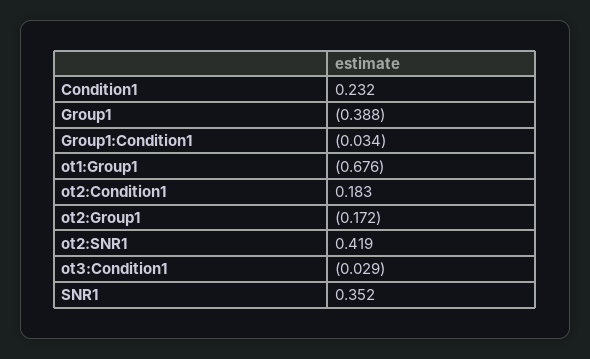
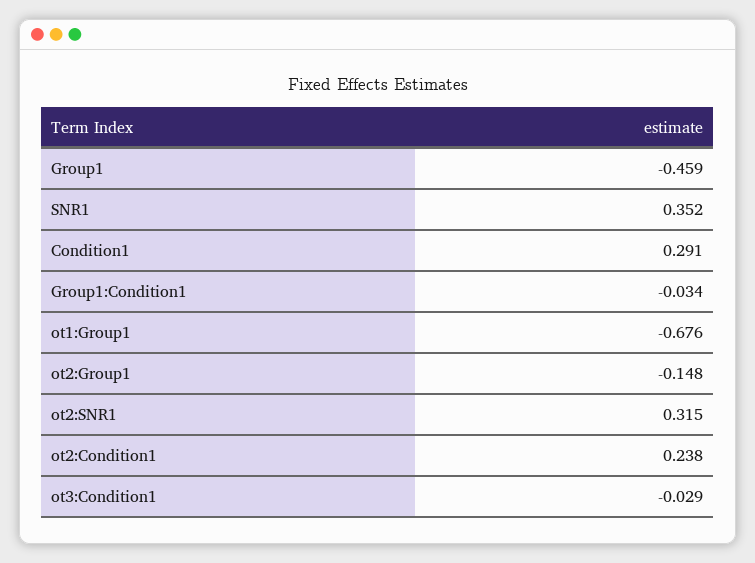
Condition1: 0.232 -> 0.291
Group1: -0.388 -> -0.459
ot2:Condition1: 0.183 -> 0.238
ot2:Group1: -0.172 -> -0.148
ot2:SNR1: 0.419 -> 0.315

